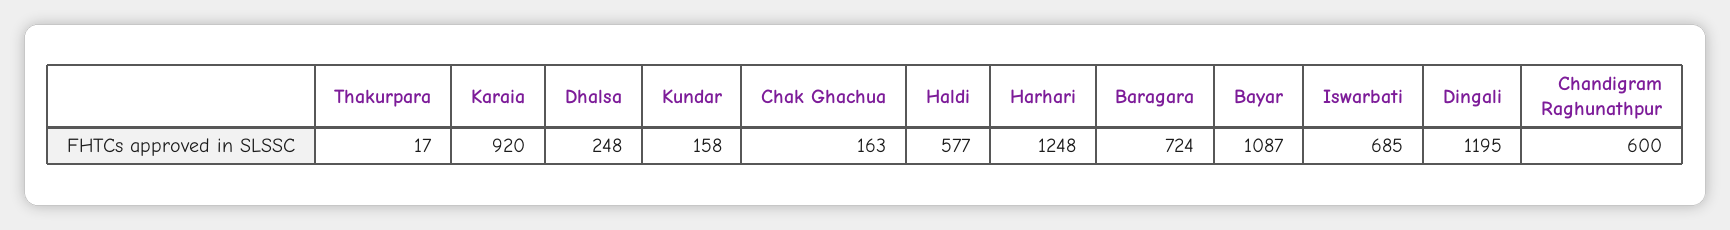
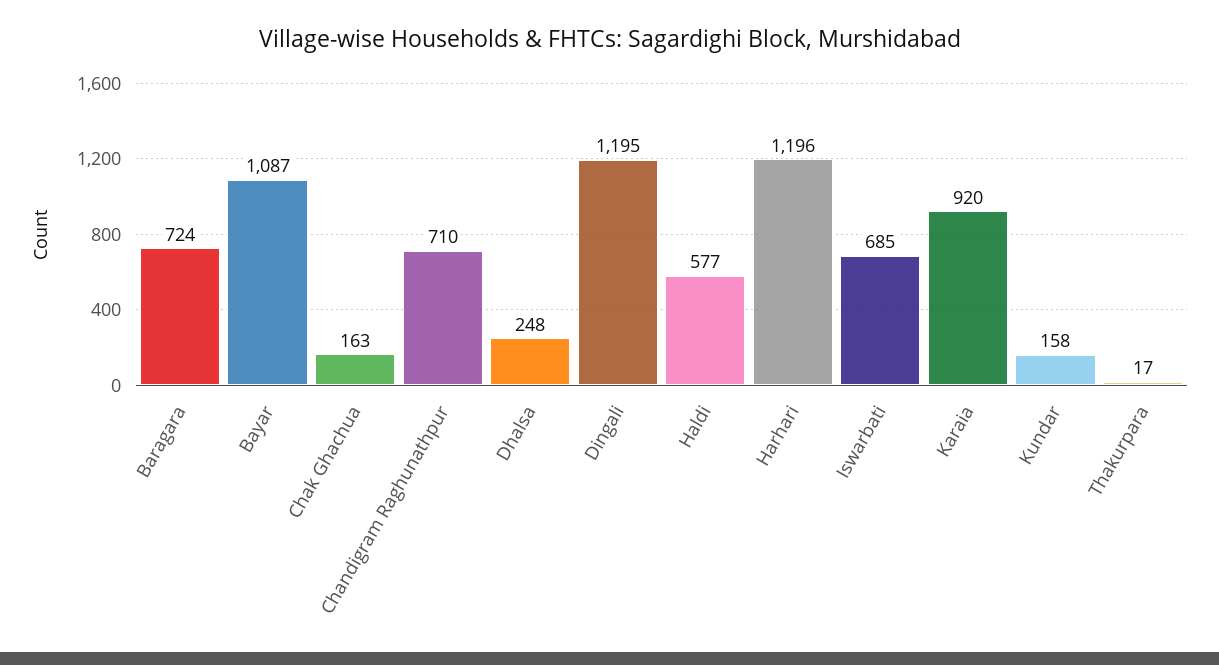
Harhari: 1248 -> 1196
Chandigram Raghunathpur: 600 -> 710

